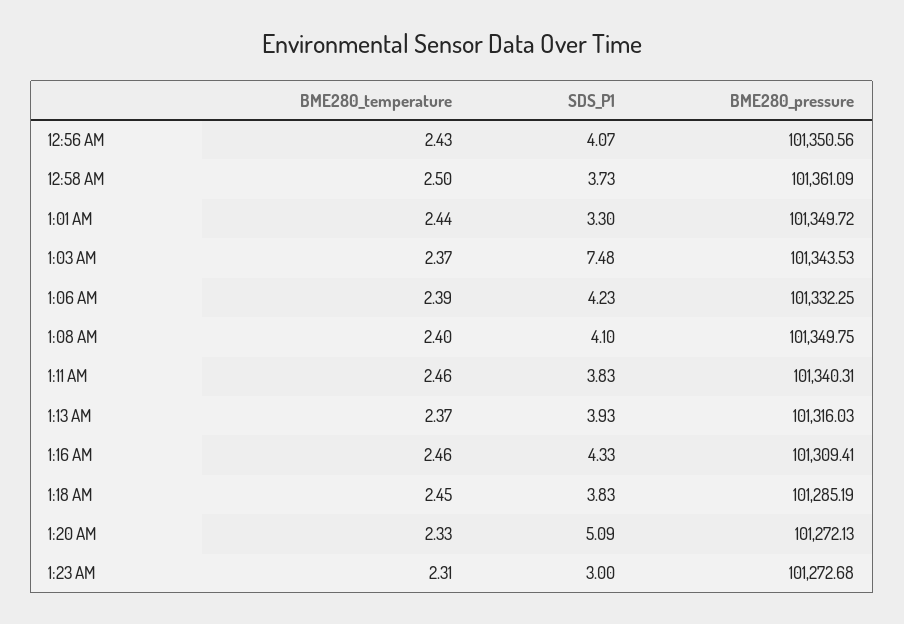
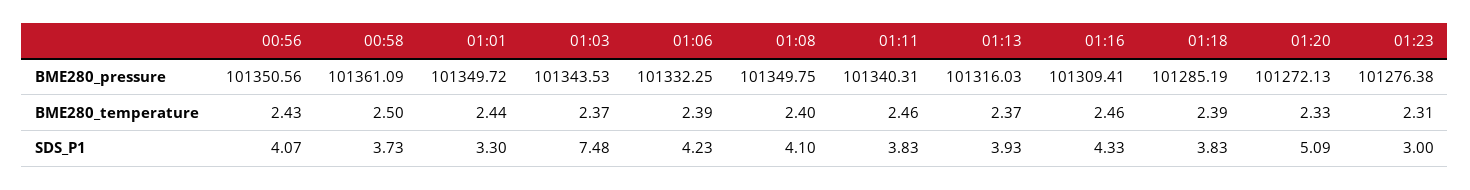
BME280_temperature, 1:18 AM: 2.45 -> 2.39
BME280_pressure, 1:23 AM: 101272.68 -> 101276.38

